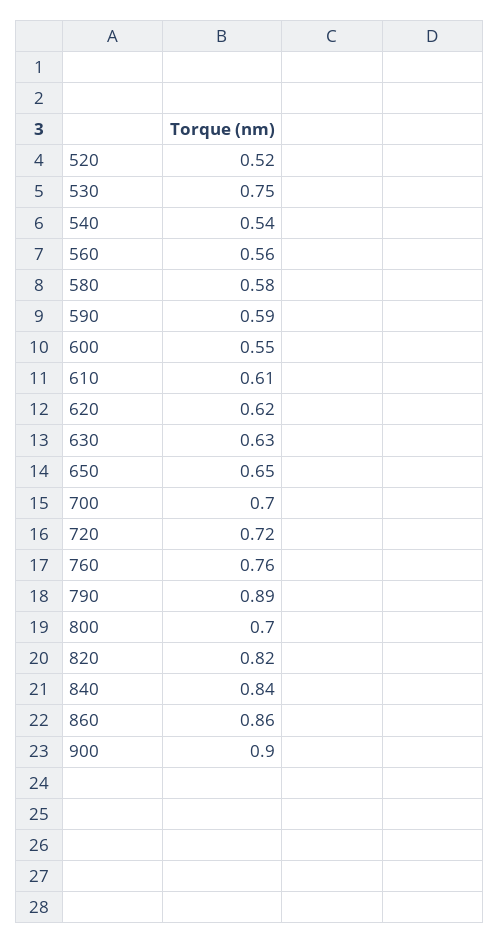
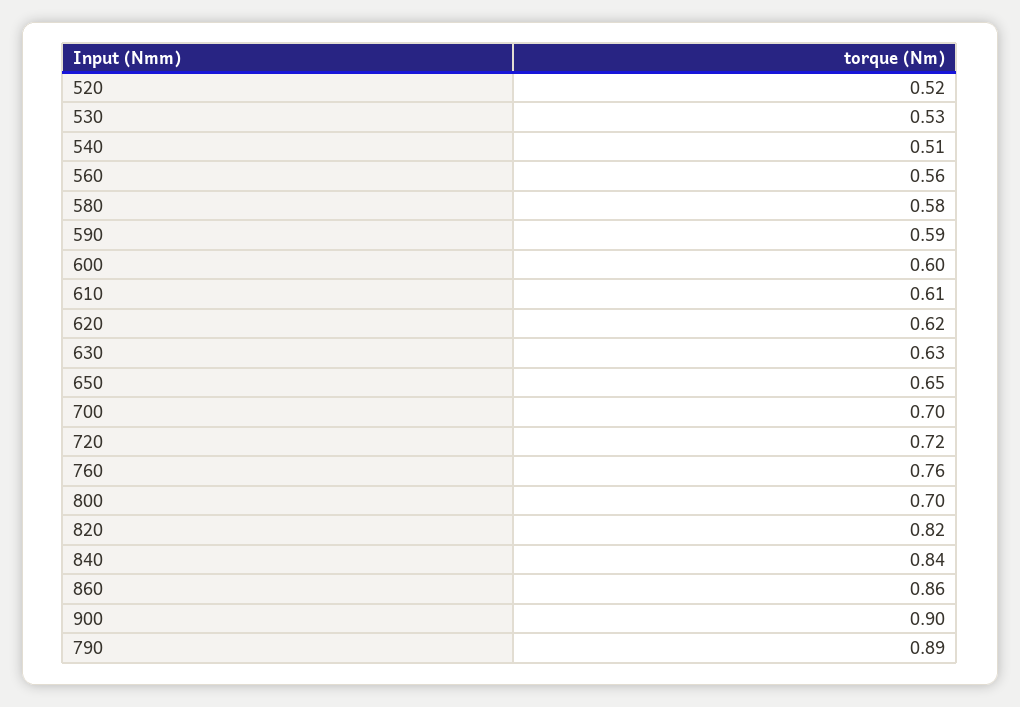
530: 0.75 -> 0.53
540: 0.54 -> 0.51
600: 0.55 -> 0.6

